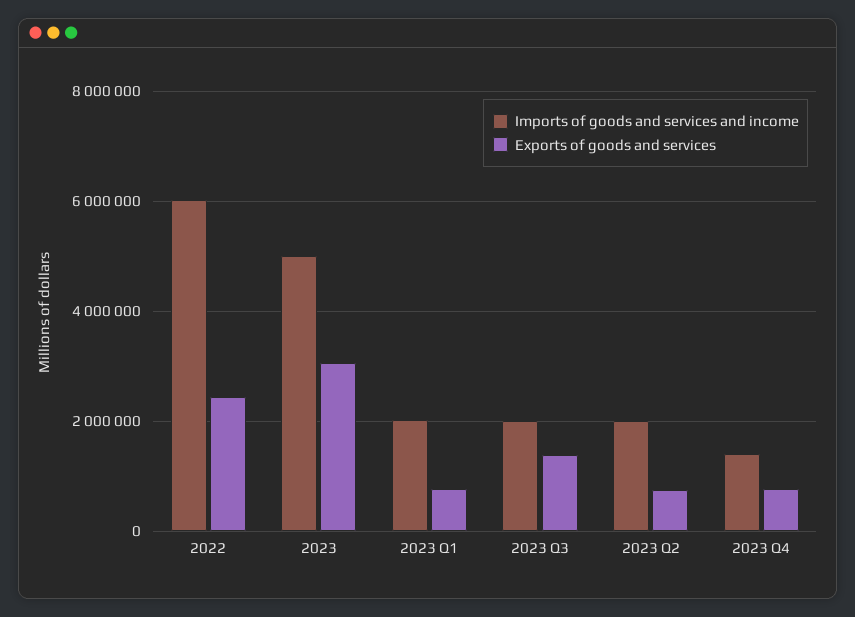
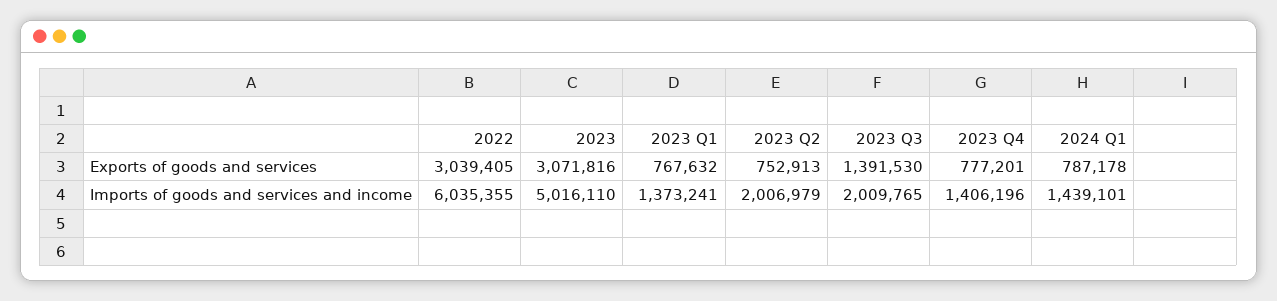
Exports of goods and services, 2022: 2400000 -> 3039405
Imports of goods and services and income, 2023 Q1: 2000000 -> 1373241
Exports of goods and services, 2024 Q1: none -> 787178
Imports of goods and services and income, 2024 Q1: none -> 1439101

